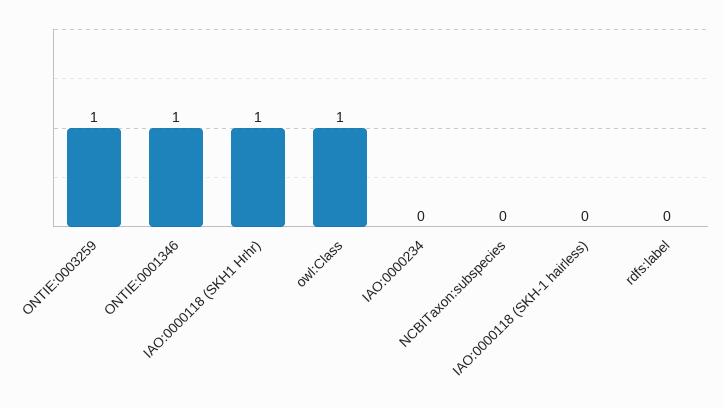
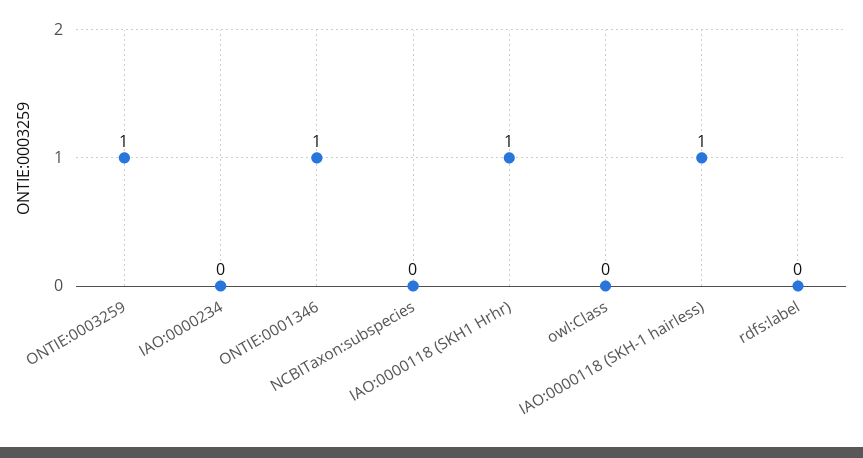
owl:Class: 1 -> 0
IAO:0000118 (SKH-1 hairless): 0 -> 1

